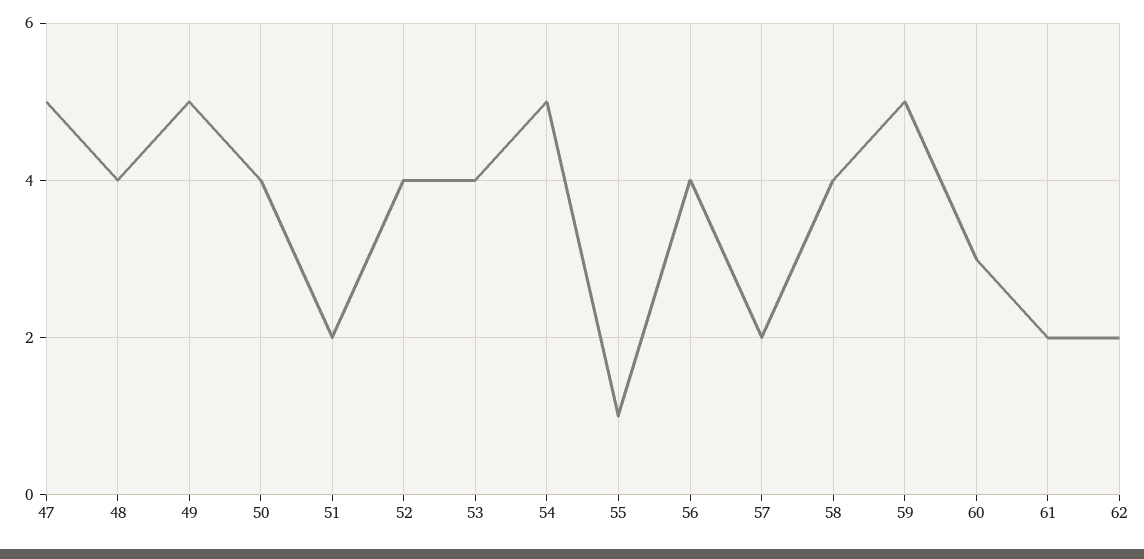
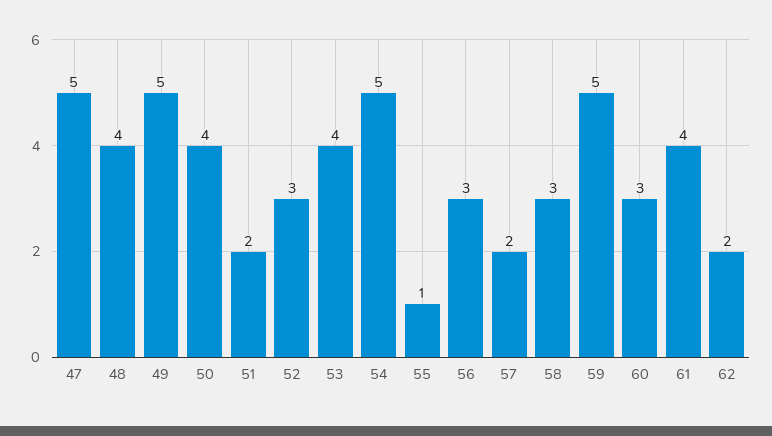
52: 4 -> 3
56: 4 -> 3
58: 4 -> 3
61: 2 -> 4

